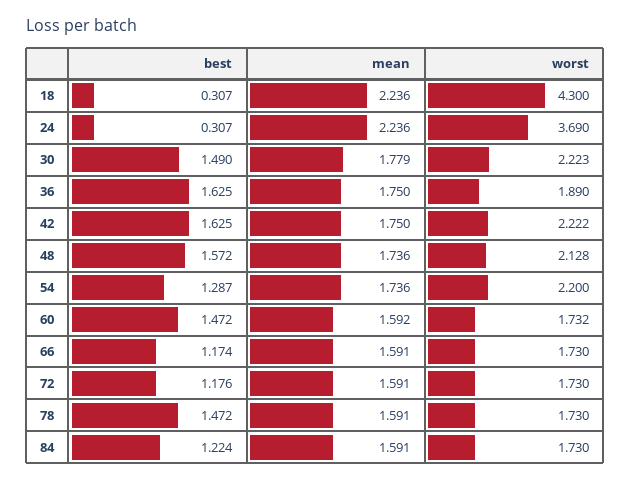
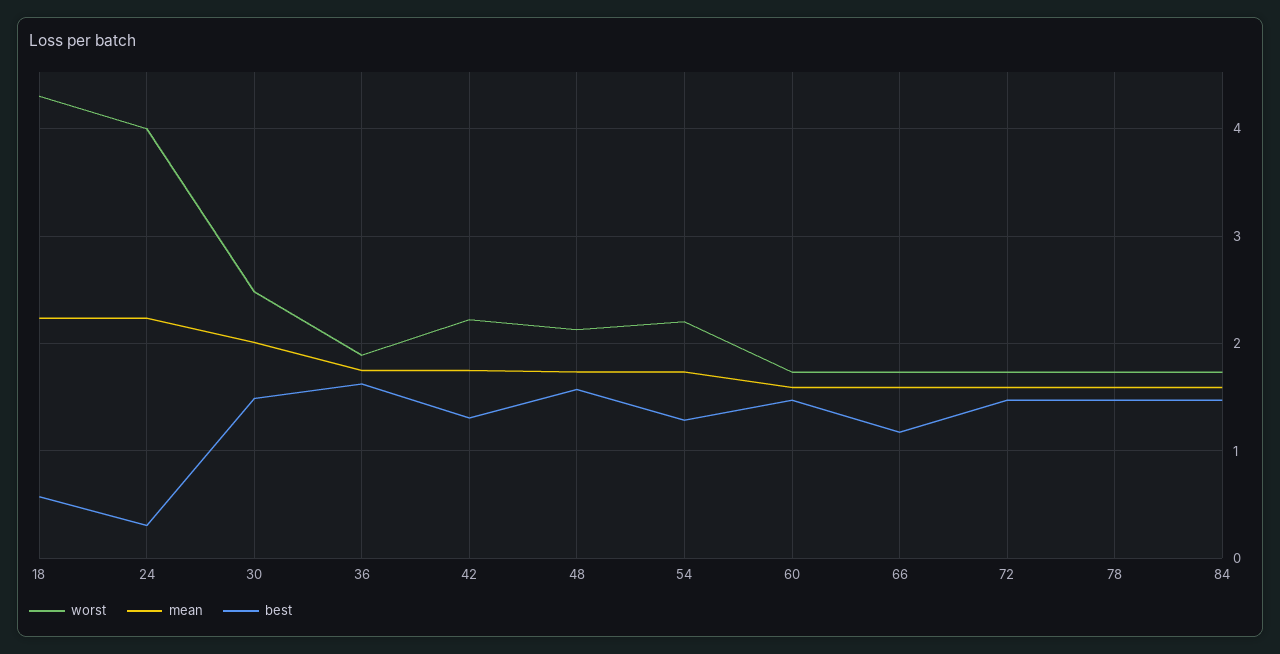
best, 18: 0.307 -> 0.6
worst, 24: 3.69 -> 4
mean, 30: 1.779 -> 2
worst, 30: 2.223 -> 2.5
best, 42: 1.625 -> 1.3
best, 72: 1.176 -> 1.5
best, 84: 1.224 -> 1.5

